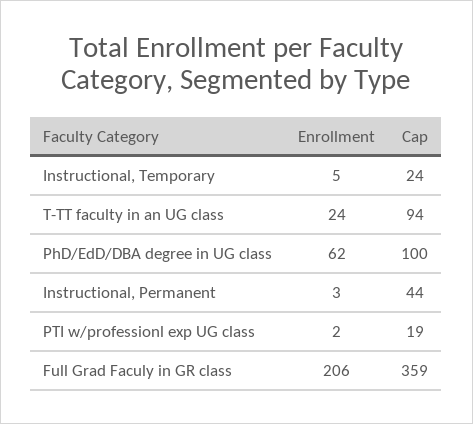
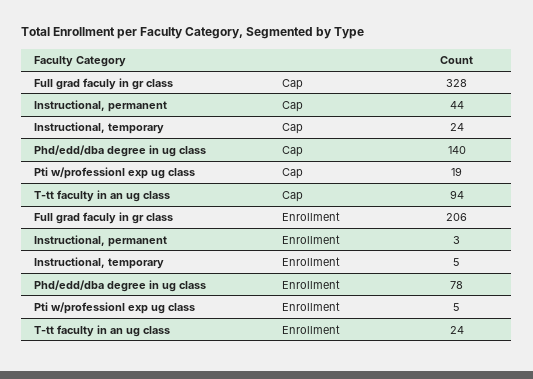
Enrollment, PhD/EdD/DBA degree in UG class: 62 -> 78
Cap, PhD/EdD/DBA degree in UG class: 100 -> 140
Enrollment, PTI w/professionl exp UG class: 2 -> 5
Cap, Full Grad Faculy in GR class: 359 -> 328

